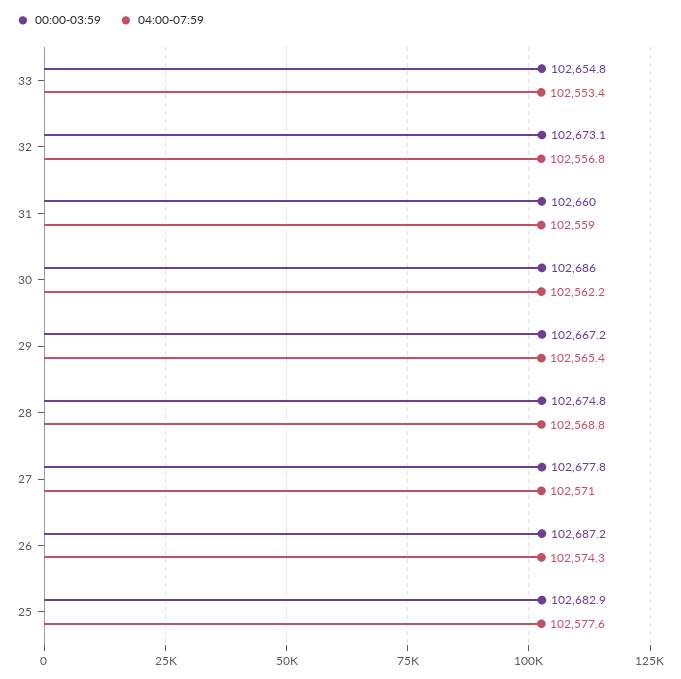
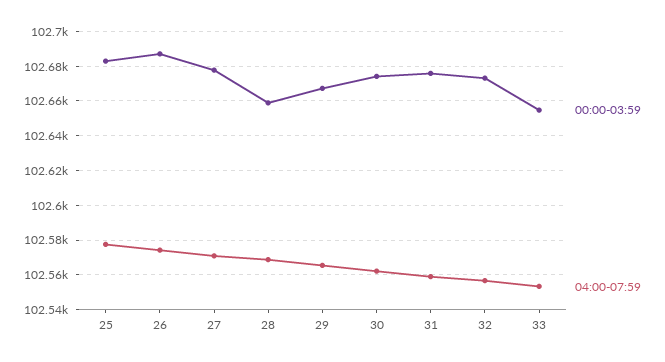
00:00-03:59, 31: 102660 -> 102675
00:00-03:59, 30: 102686 -> 102675
00:00-03:59, 28: 102674.8 -> 102660

